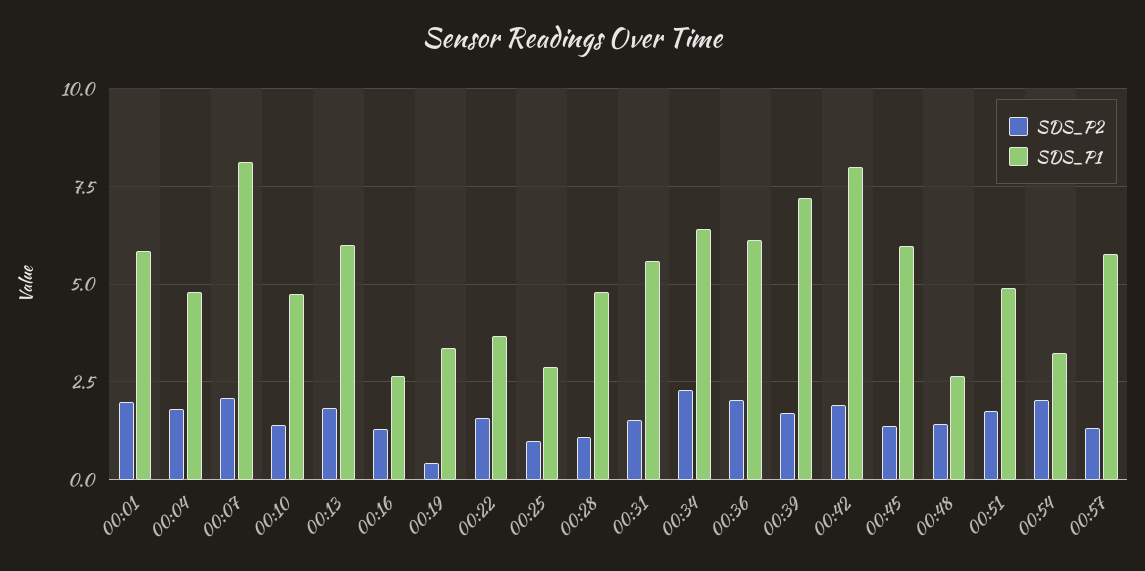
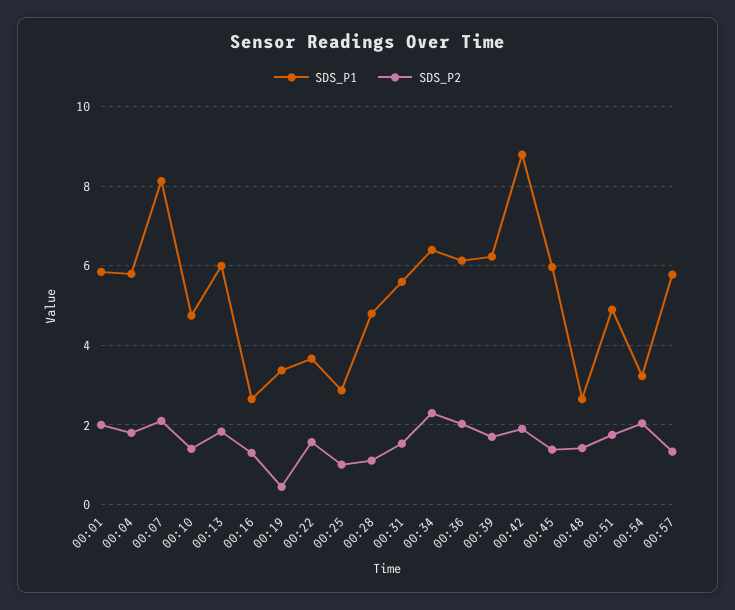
SDS_P1, 00:04: 4.75 -> 5.8
SDS_P1, 00:39: 7.25 -> 6.2
SDS_P1, 00:42: 8 -> 8.8

